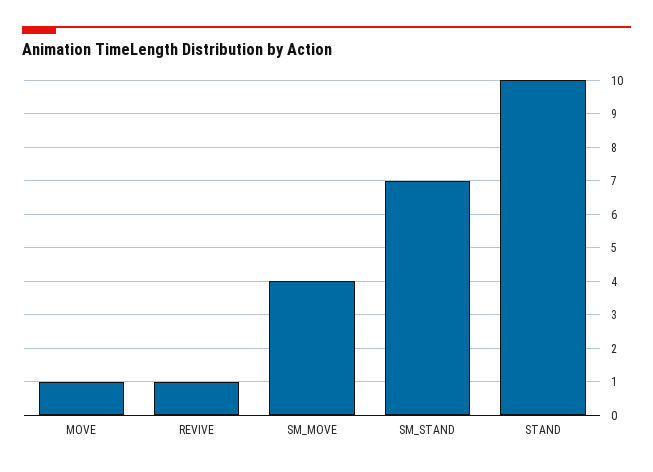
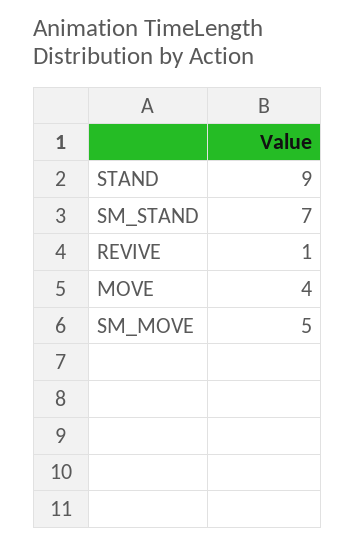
MOVE: 1 -> 4
SM_MOVE: 4 -> 5
STAND: 10 -> 9

